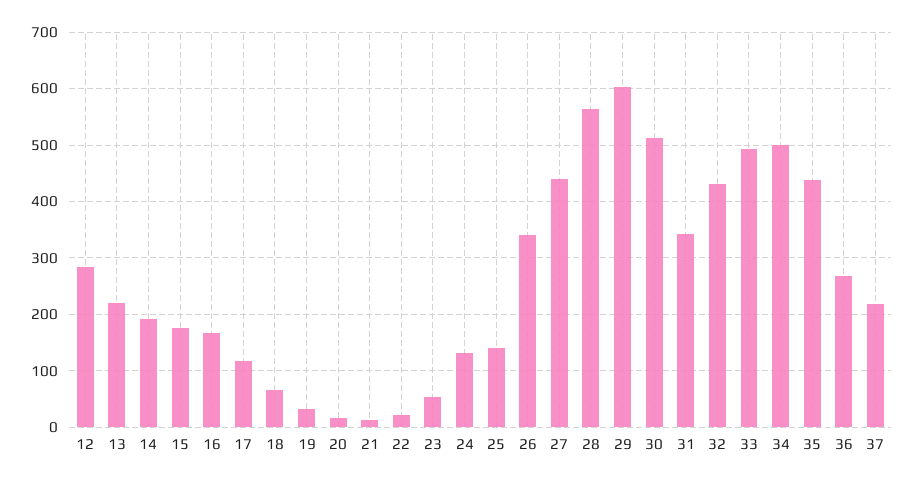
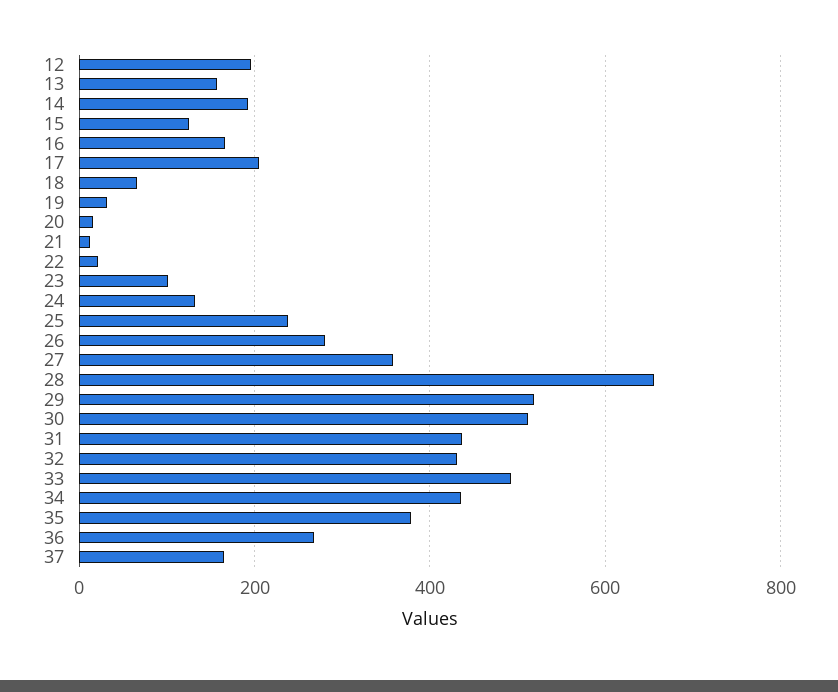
12: 280 -> 200
13: 220 -> 160
15: 180 -> 120
17: 120 -> 200
23: 60 -> 100
25: 140 -> 240
26: 340 -> 280
27: 440 -> 360
28: 560 -> 660
29: 600 -> 520
31: 340 -> 440
34: 500 -> 440
35: 440 -> 380
37: 220 -> 160

